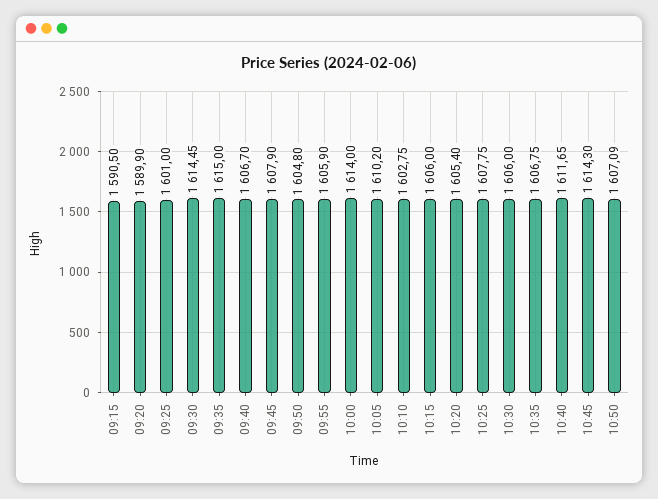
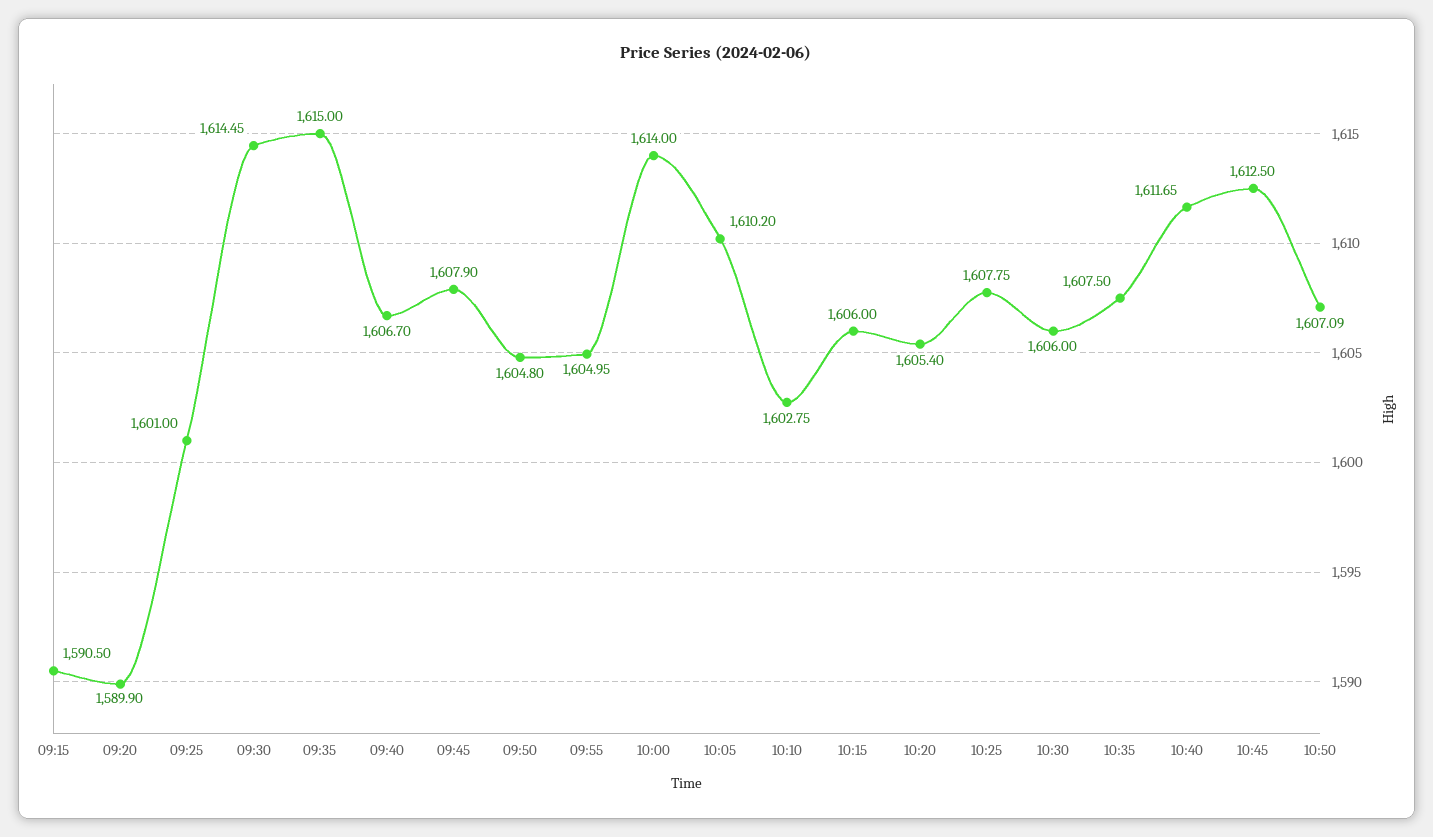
09:55: 1605.9 -> 1604.95
10:35: 1606.75 -> 1607.5
10:45: 1614.3 -> 1612.5

